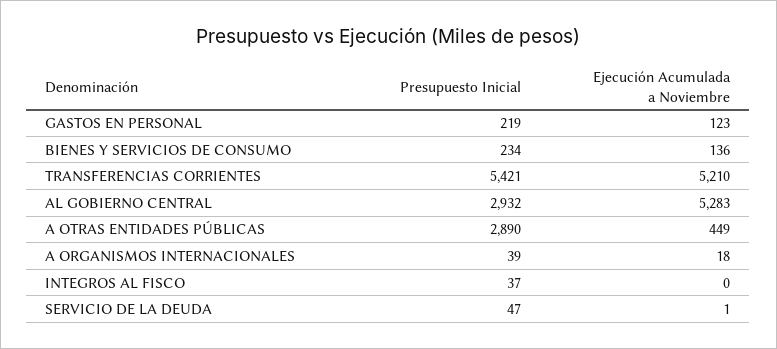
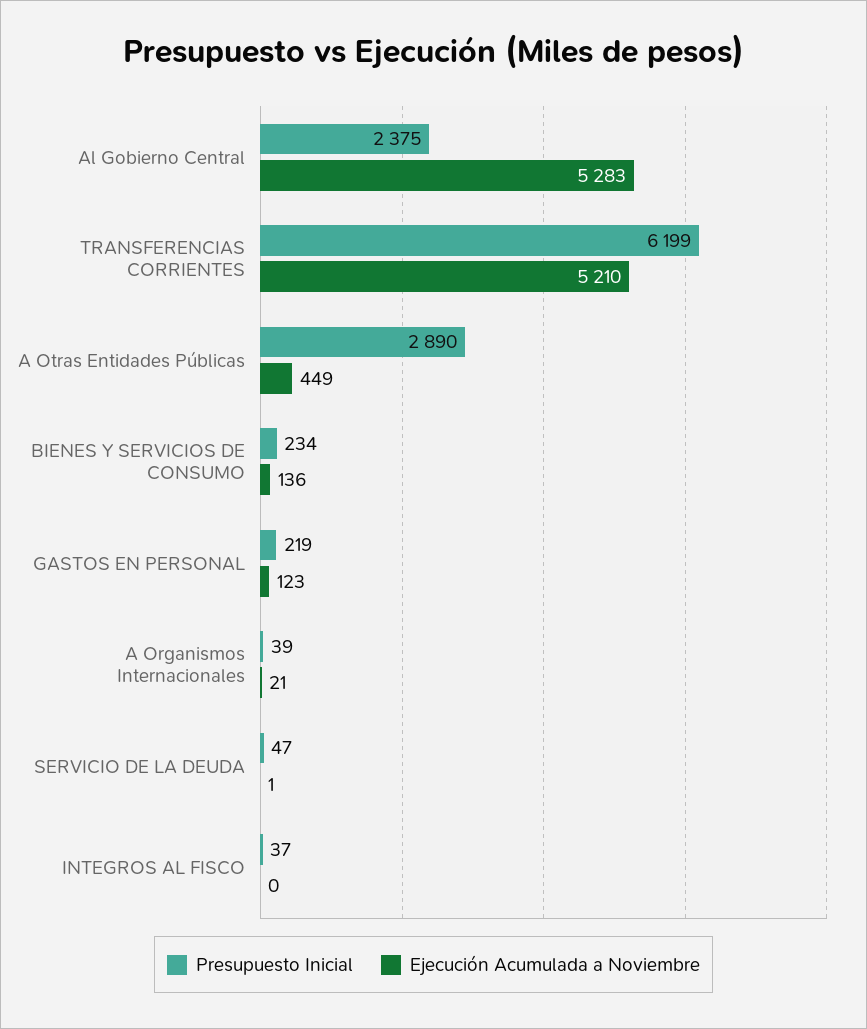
Presupuesto Inicial, TRANSFERENCIAS CORRIENTES: 5421 -> 6199
Presupuesto Inicial, AL GOBIERNO CENTRAL: 2932 -> 2375
Ejecución Acumulada a Noviembre, A ORGANISMOS INTERNACIONALES: 18 -> 21

